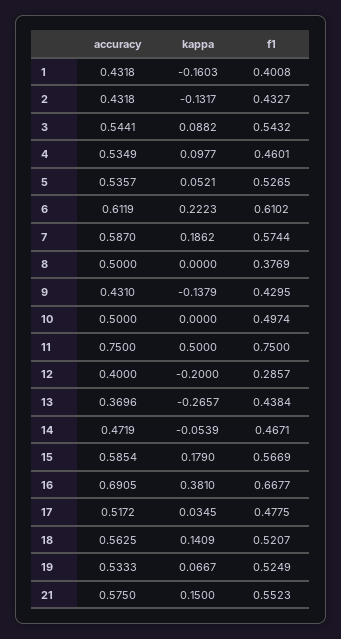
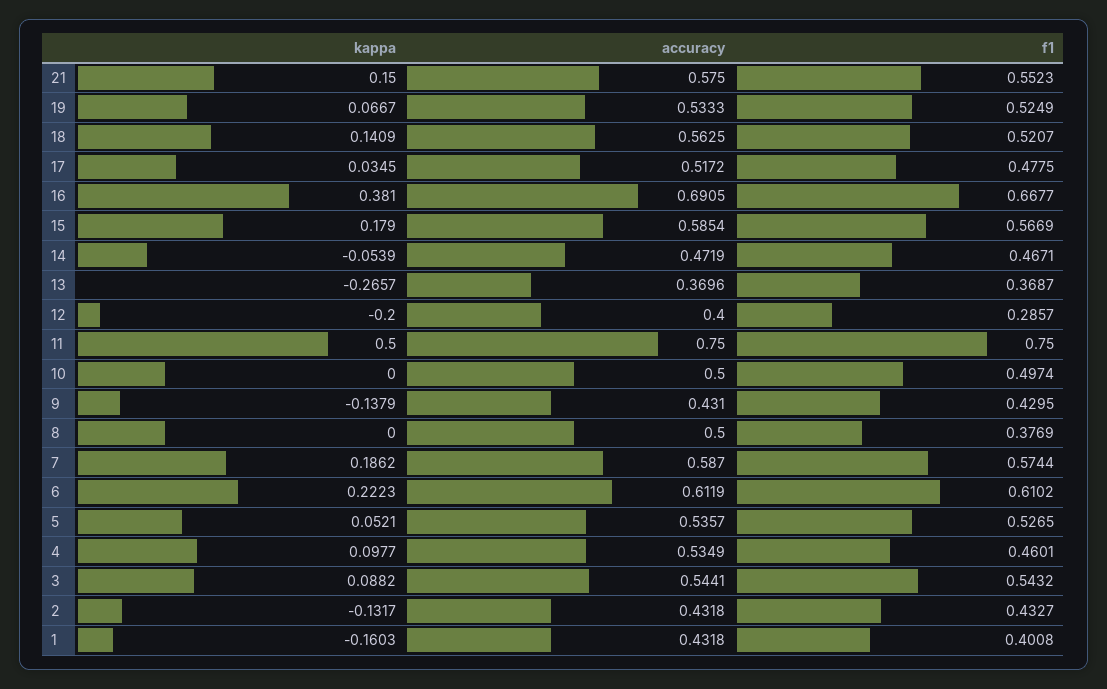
f1, 13: 0.4384 -> 0.3687

